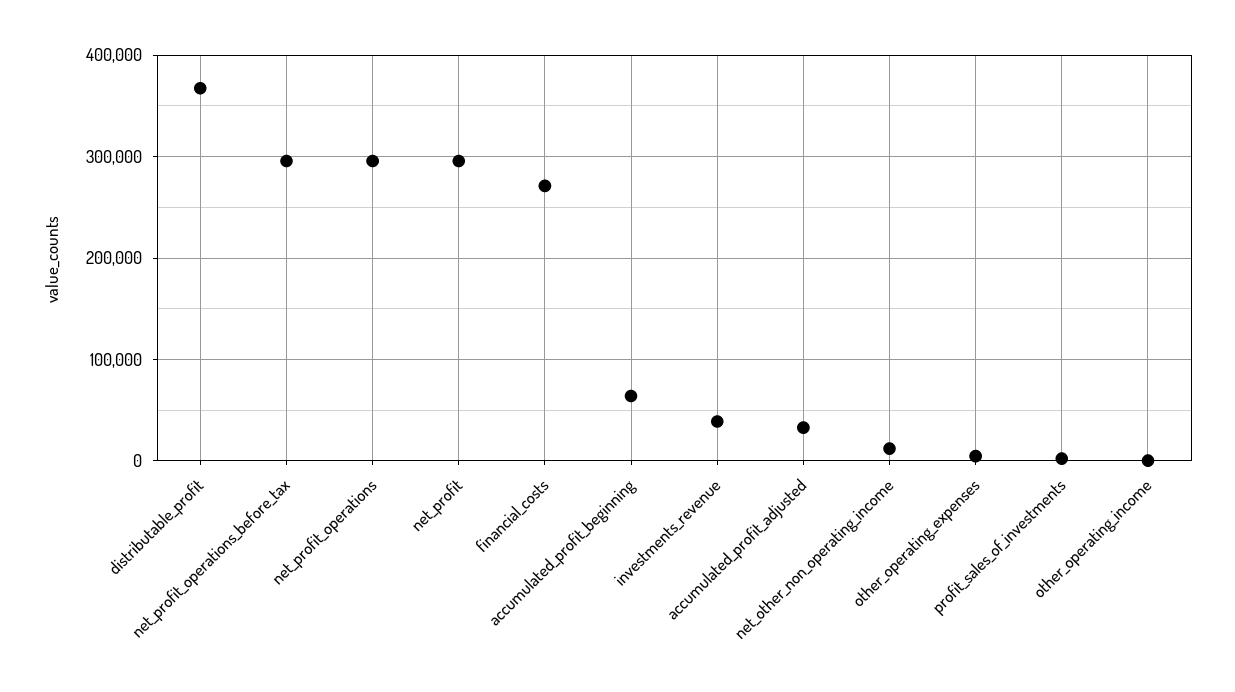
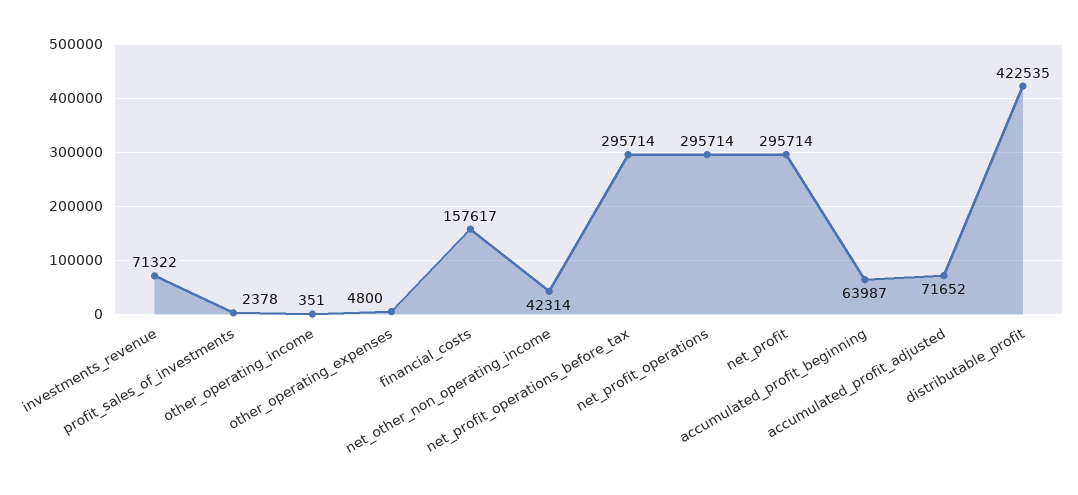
distributable_profit: 370000 -> 422535
financial_costs: 270000 -> 157617
investments_revenue: 40000 -> 71322
accumulated_profit_adjusted: 30000 -> 71652
net_other_non_operating_income: 10000 -> 42314

